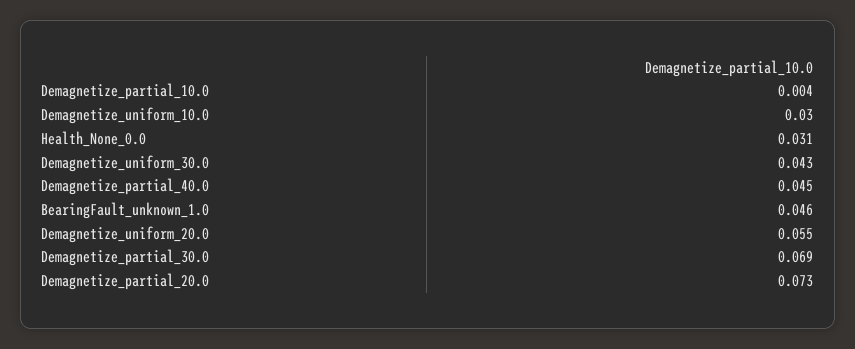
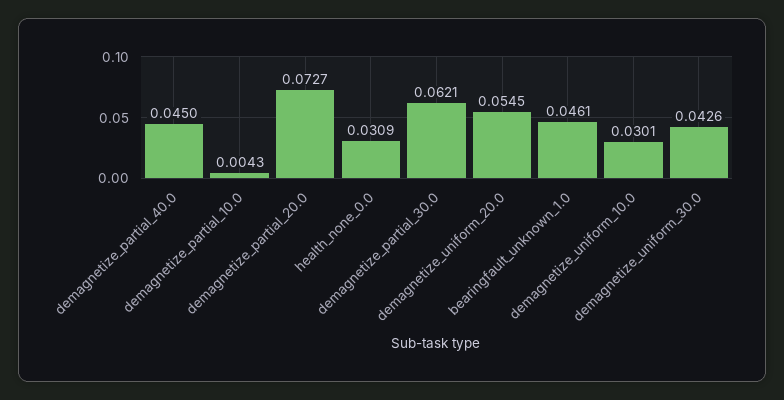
Demagnetize_partial_30.0: 0.069 -> 0.0621

